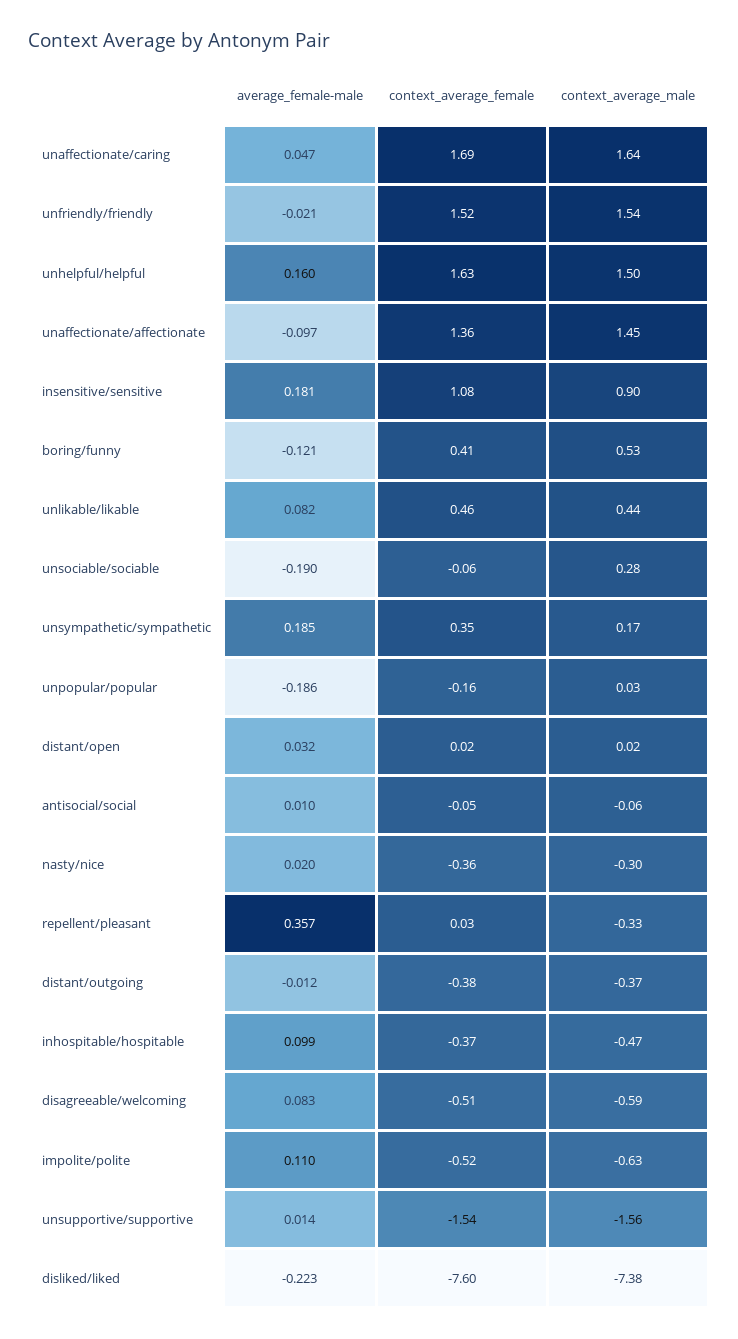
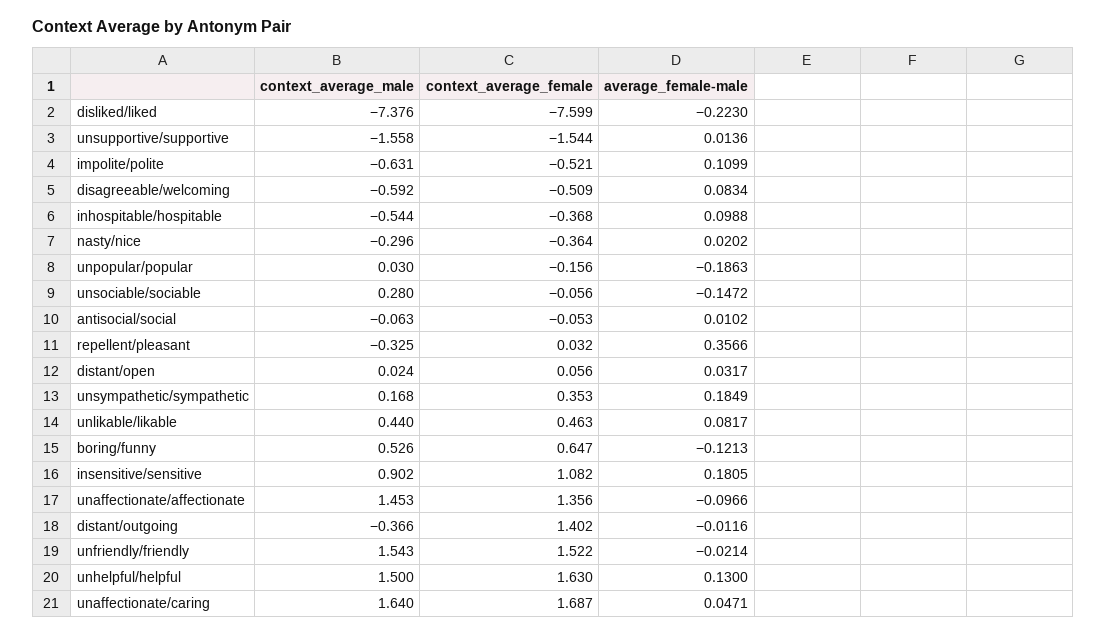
average_female-male, unhelpful/helpful: 0.16 -> 0.13
context_average_female, boring/funny: 0.41 -> 0.647
average_female-male, unsociable/sociable: -0.19 -> -0.1472
context_average_female, distant/open: 0.02 -> 0.056
context_average_female, distant/outgoing: -0.38 -> 1.402
context_average_male, inhospitable/hospitable: -0.47 -> -0.544

